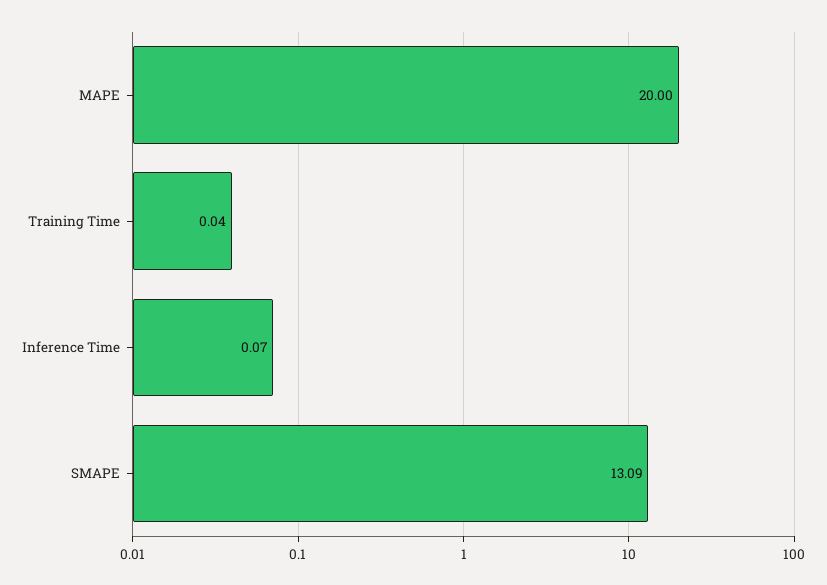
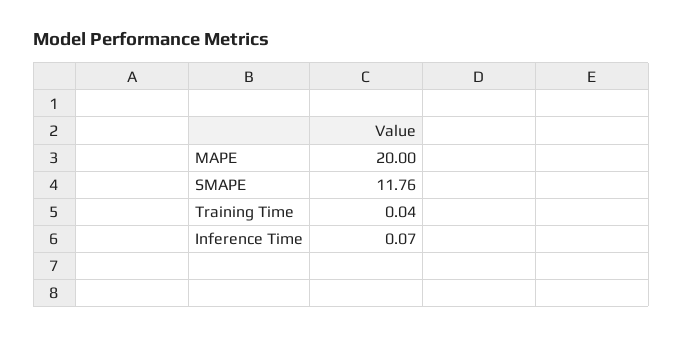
SMAPE: 13.09 -> 11.76

